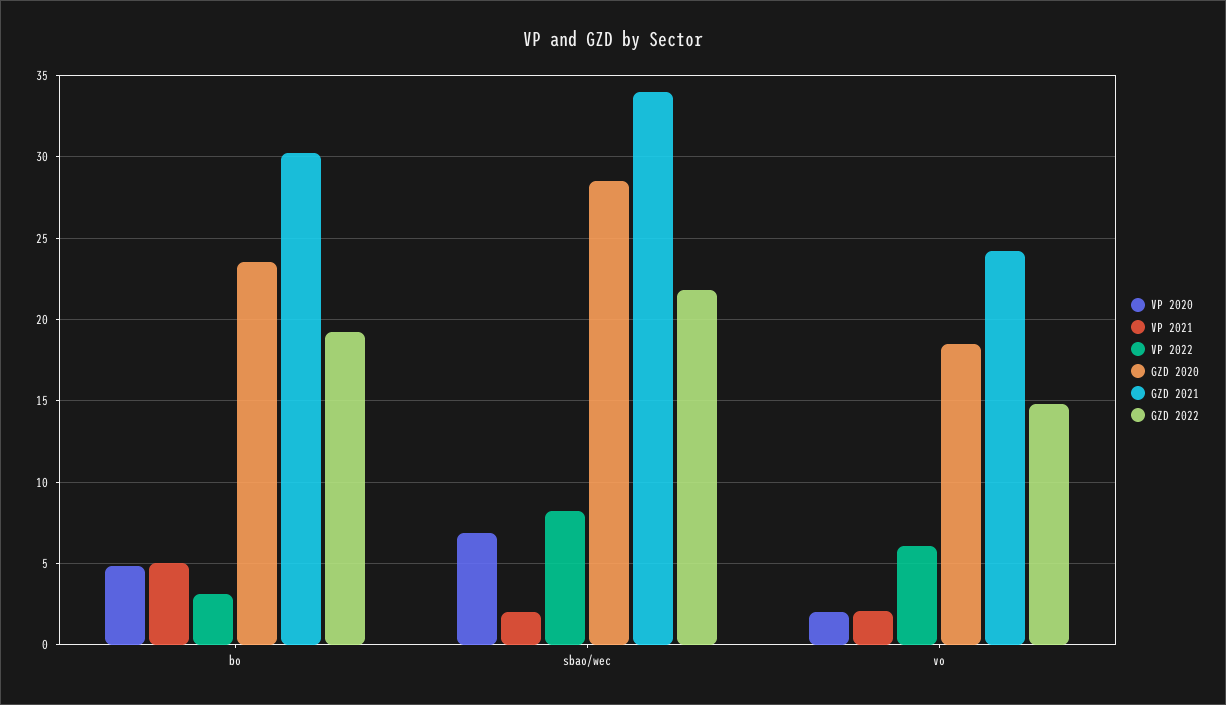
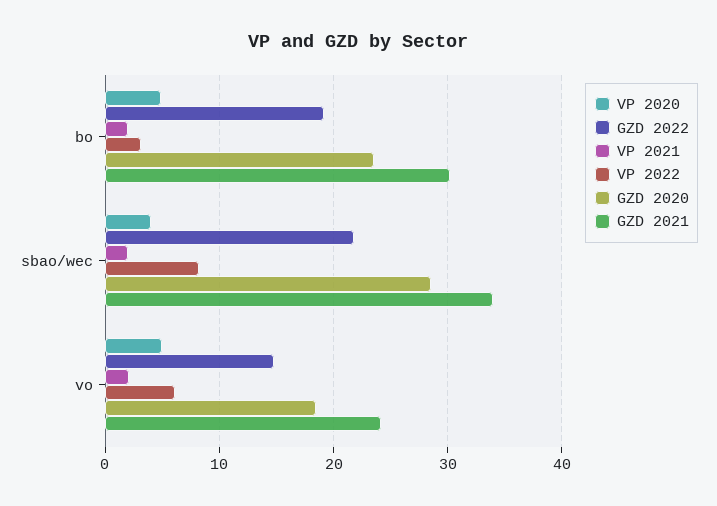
VP 2021, bo: 5 -> 2
VP 2020, sbao/wec: 7 -> 4
VP 2020, vo: 2 -> 5

